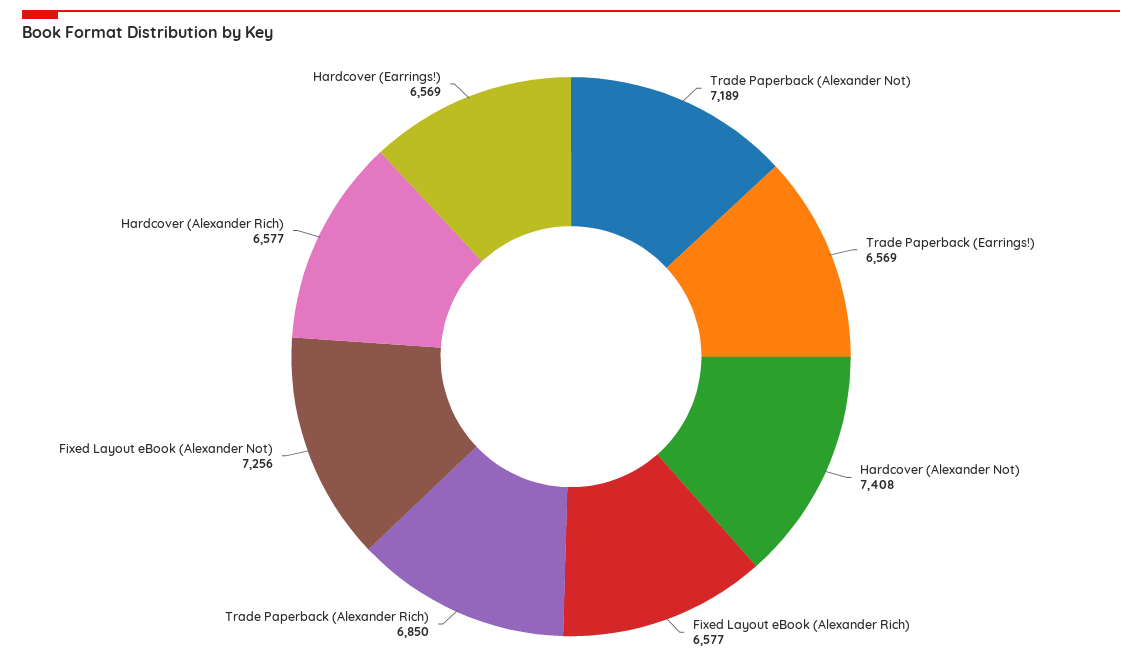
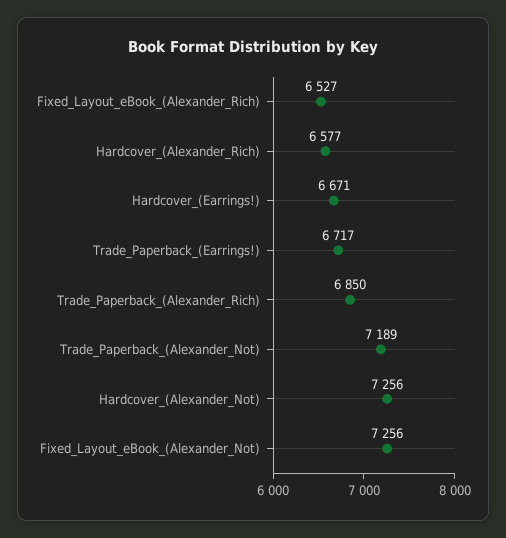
Trade Paperback (Earrings!): 6569 -> 6717
Hardcover (Alexander Not): 7408 -> 7256
Fixed Layout eBook (Alexander Rich): 6577 -> 6527
Hardcover (Earrings!): 6569 -> 6671

